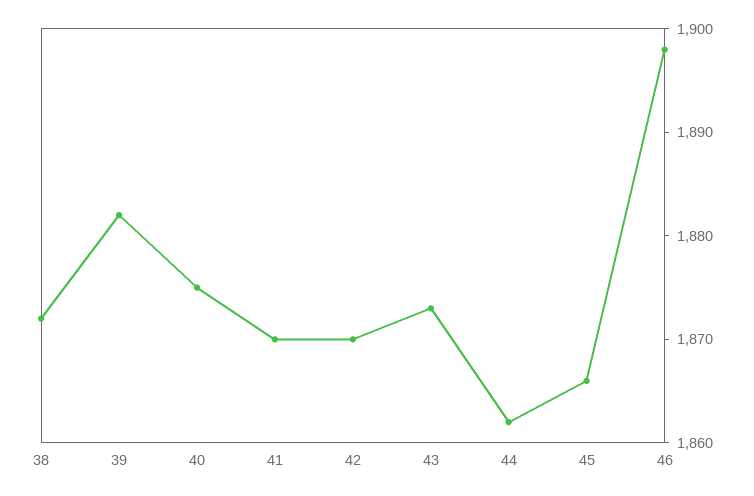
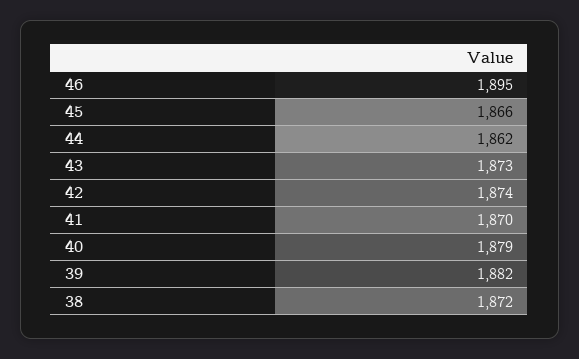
40: 1875 -> 1879
42: 1870 -> 1874
46: 1898 -> 1895

